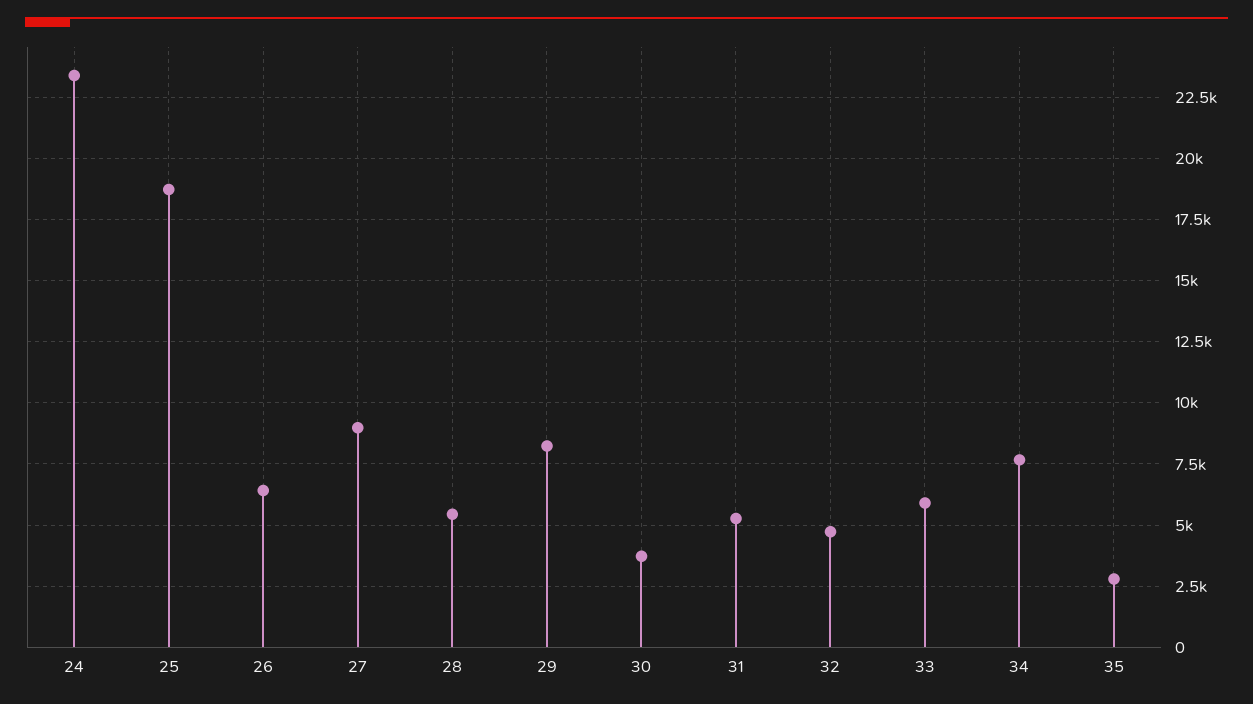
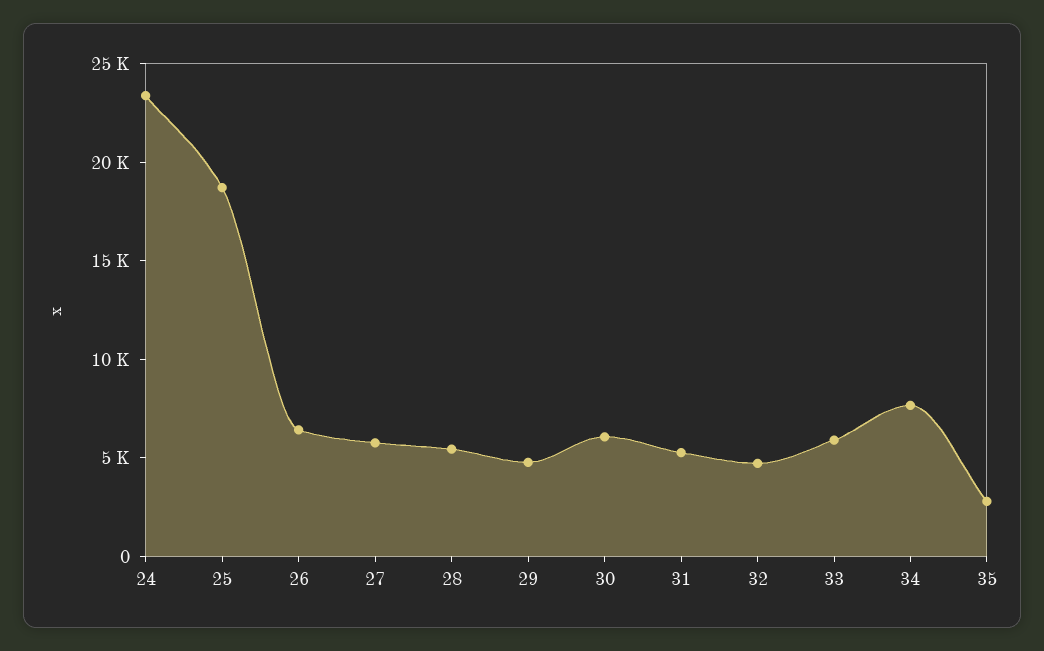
27: 9000 -> 6000
29: 8250 -> 5000
30: 3750 -> 6000

